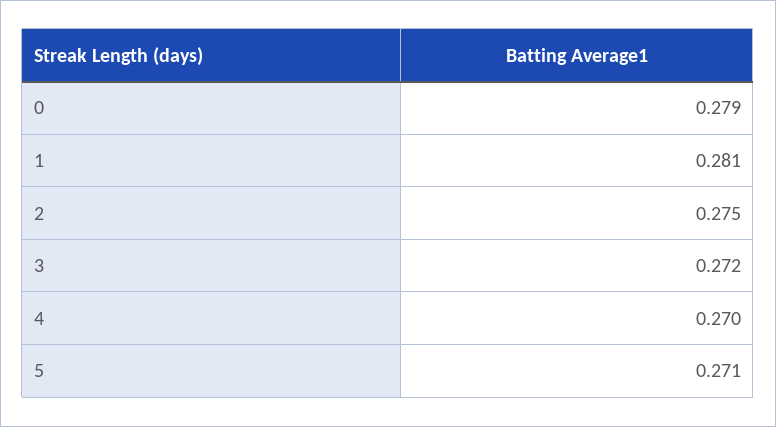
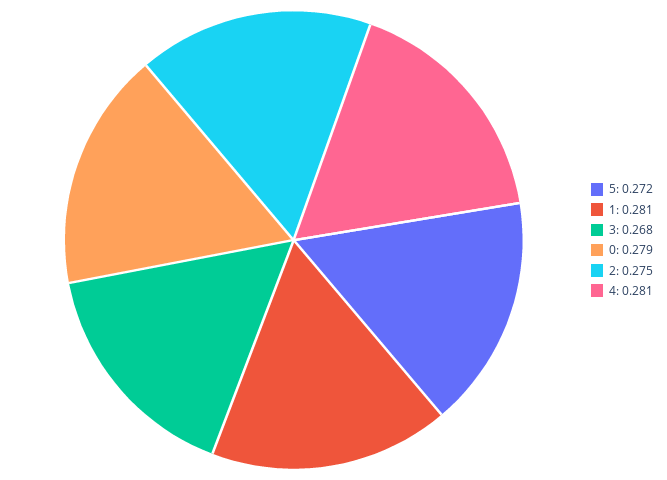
3: 0.272 -> 0.268
4: 0.27 -> 0.281
5: 0.271 -> 0.272

